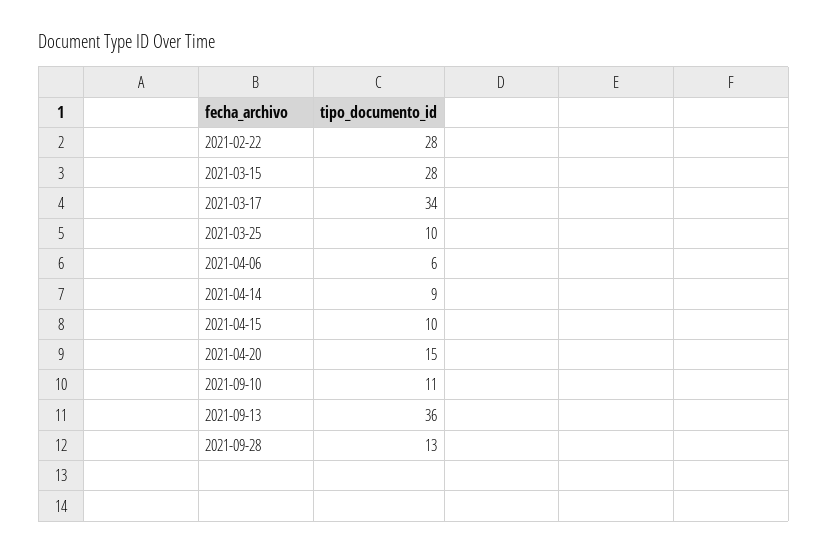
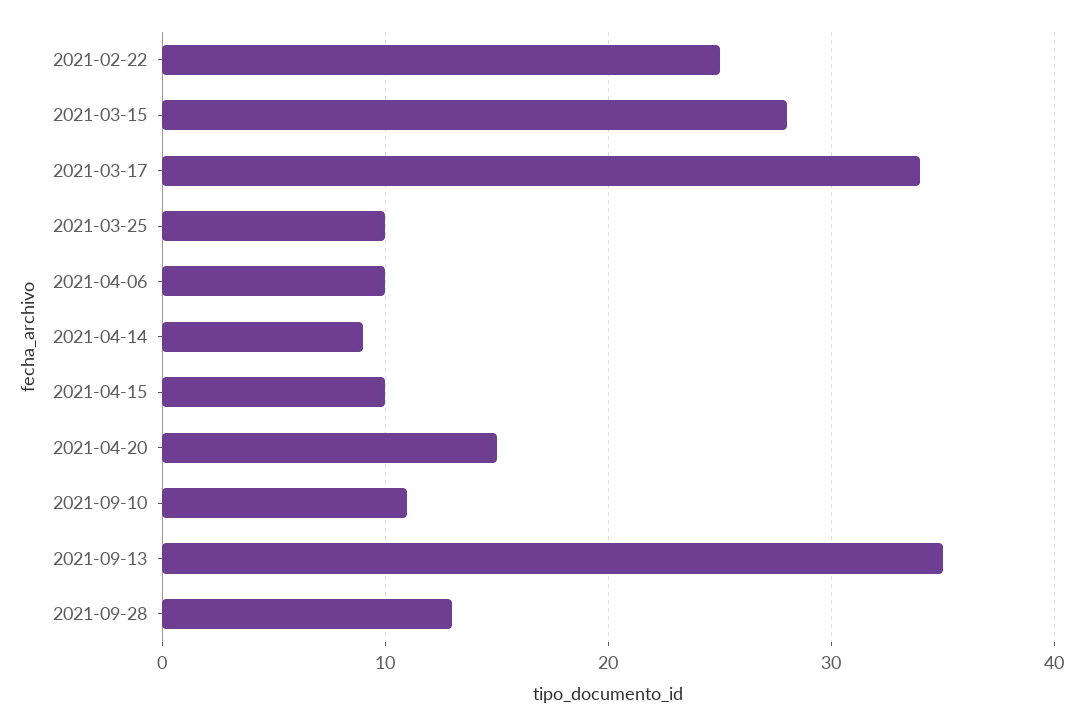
2021-02-22: 28 -> 25
2021-04-06: 6 -> 10
2021-09-13: 36 -> 35

